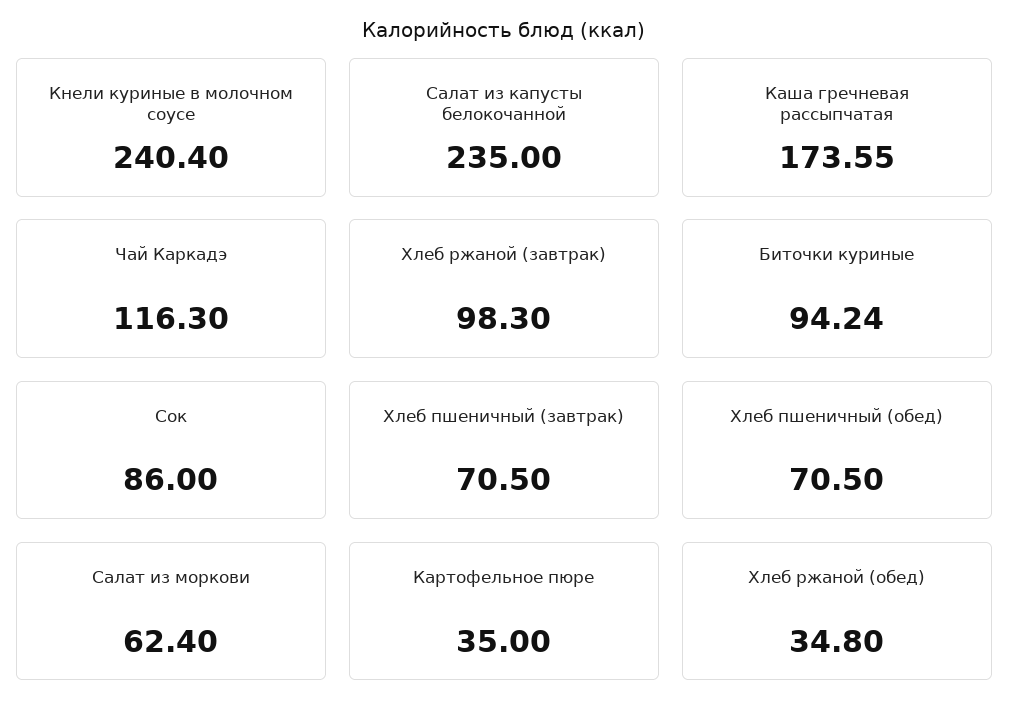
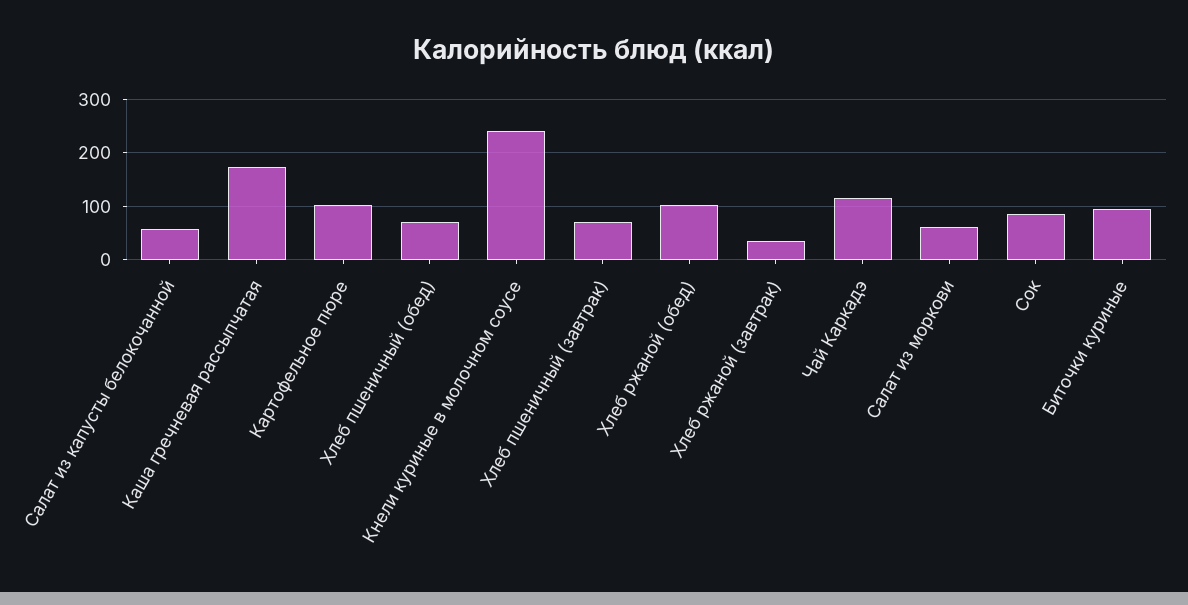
Салат из капусты белокочанной: 235 -> 60
Хлеб ржаной (завтрак): 98.3 -> 40
Картофельное пюре: 35 -> 100
Хлеб ржаной (обед): 34.8 -> 100

